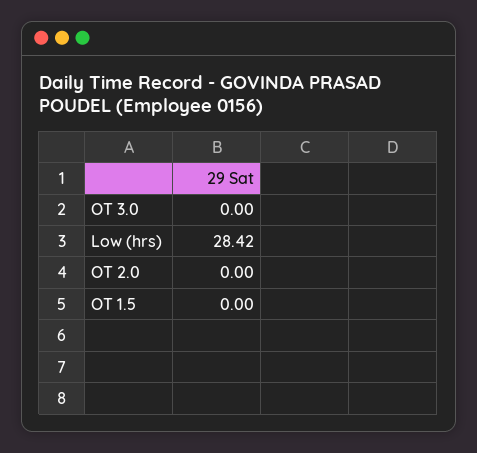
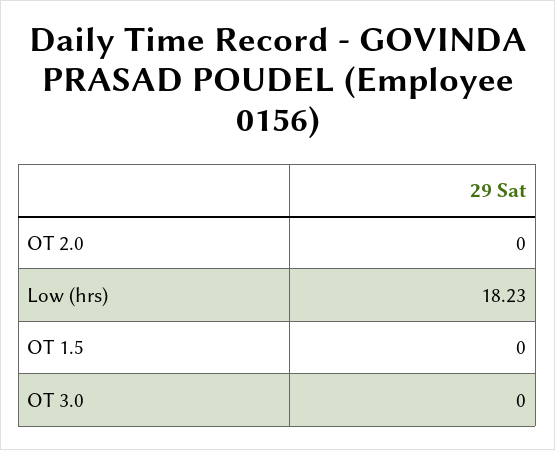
Low (hrs): 28.42 -> 18.23

